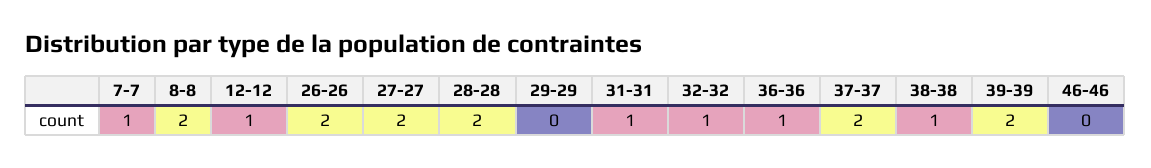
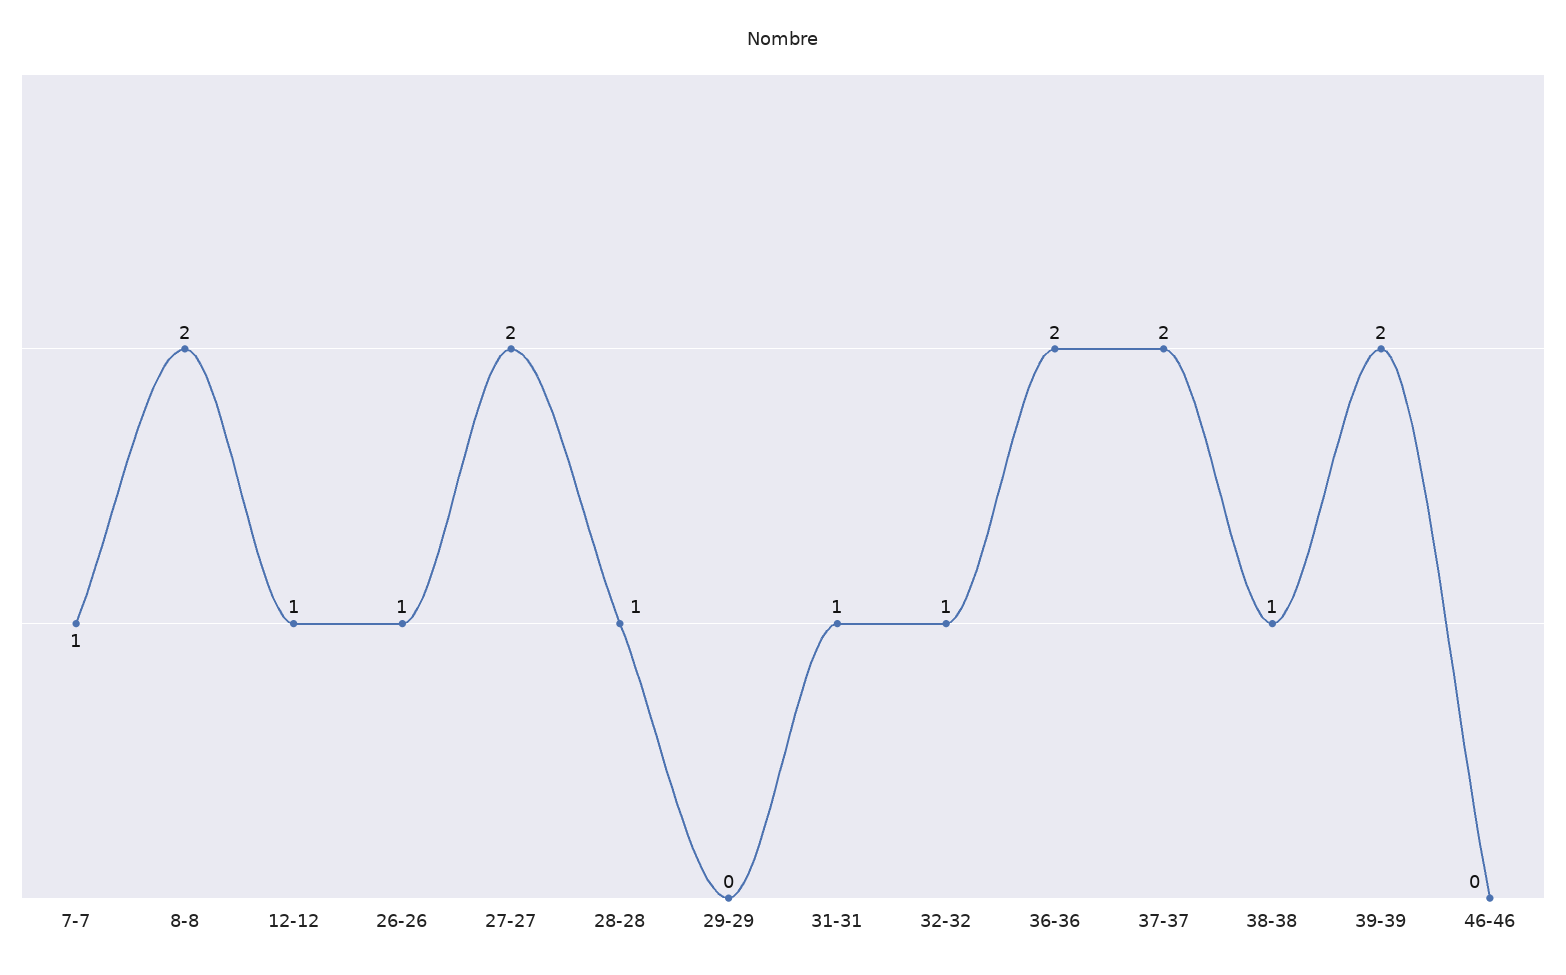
26-26: 2 -> 1
28-28: 2 -> 1
36-36: 1 -> 2

